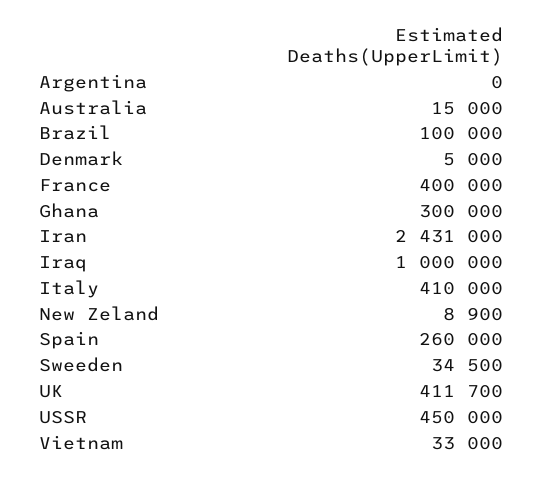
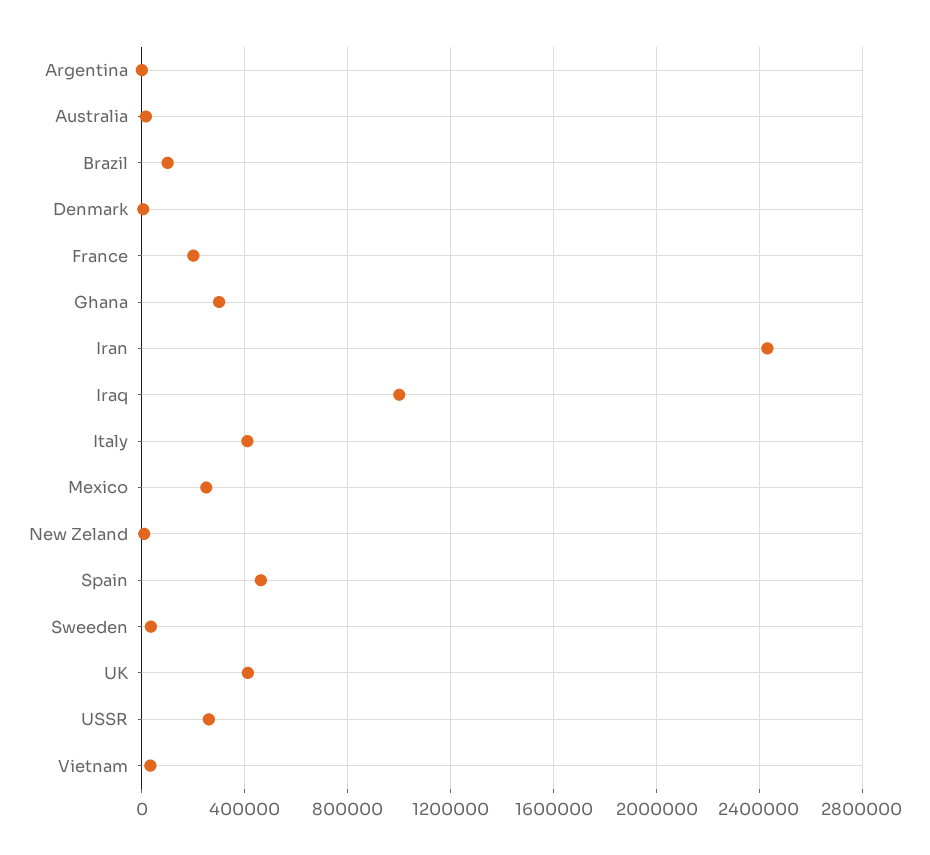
France: 400000 -> 200000
Spain: 260000 -> 450000
USSR: 450000 -> 250000
Mexico: none -> 250000

